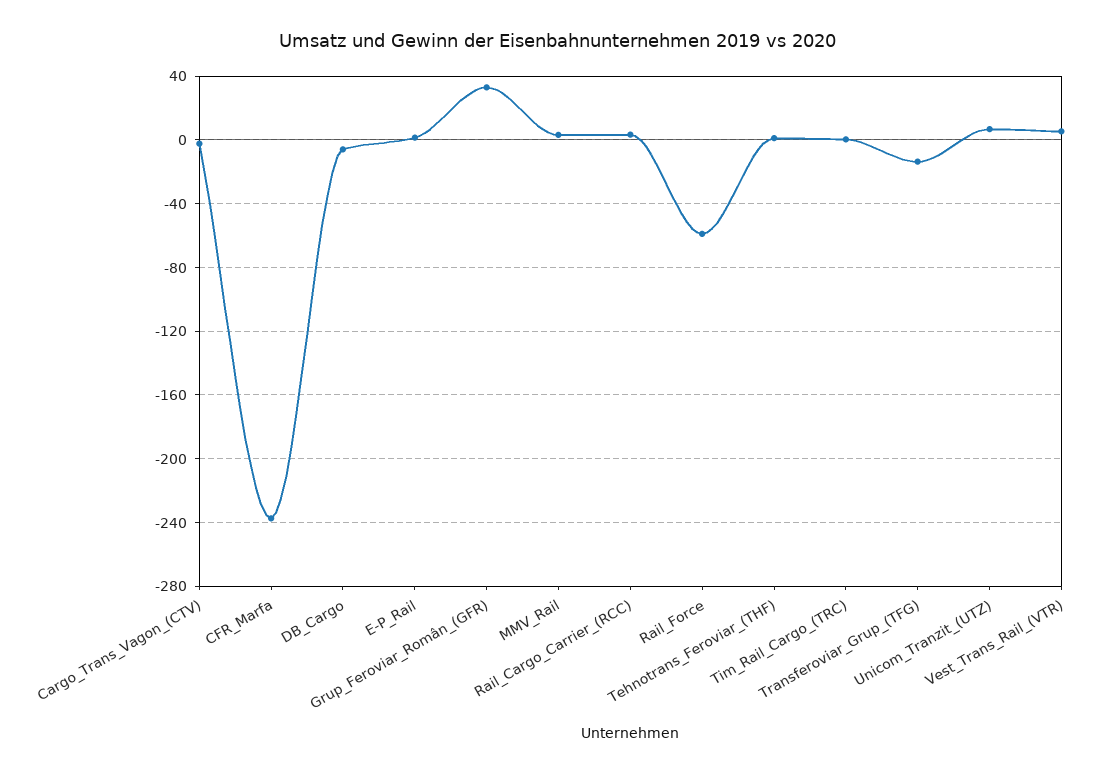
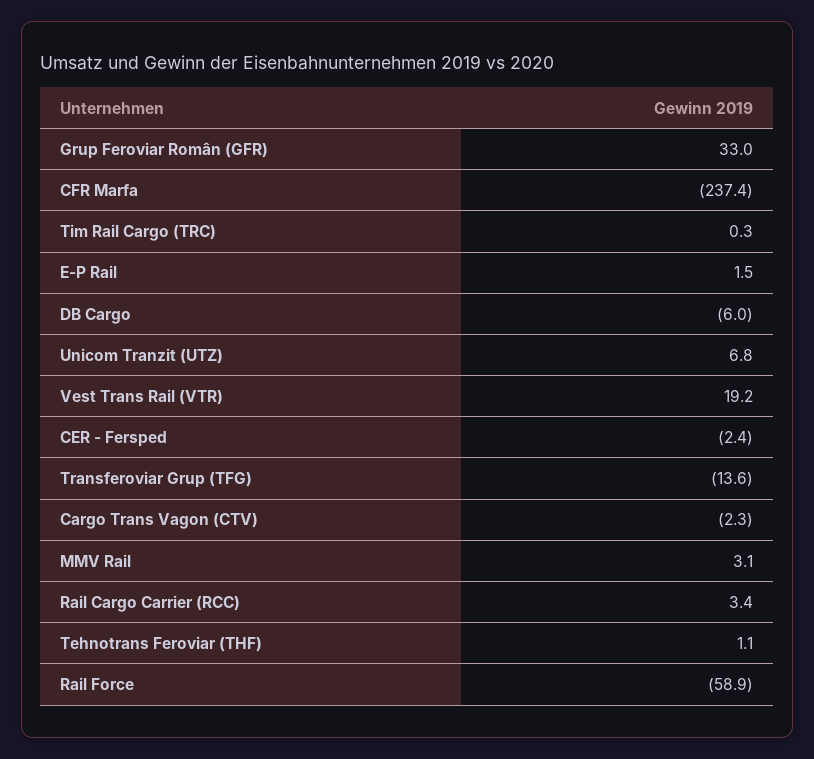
Vest_Trans_Rail_(VTR): 5 -> 19.2
CER - Fersped: none -> -2.4

